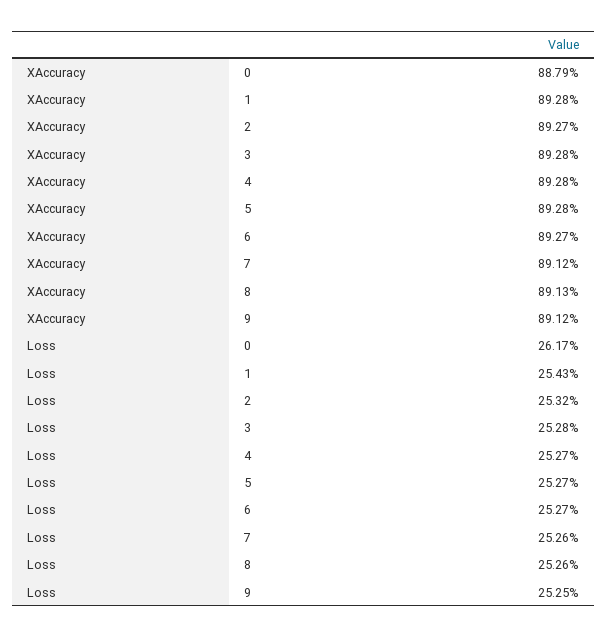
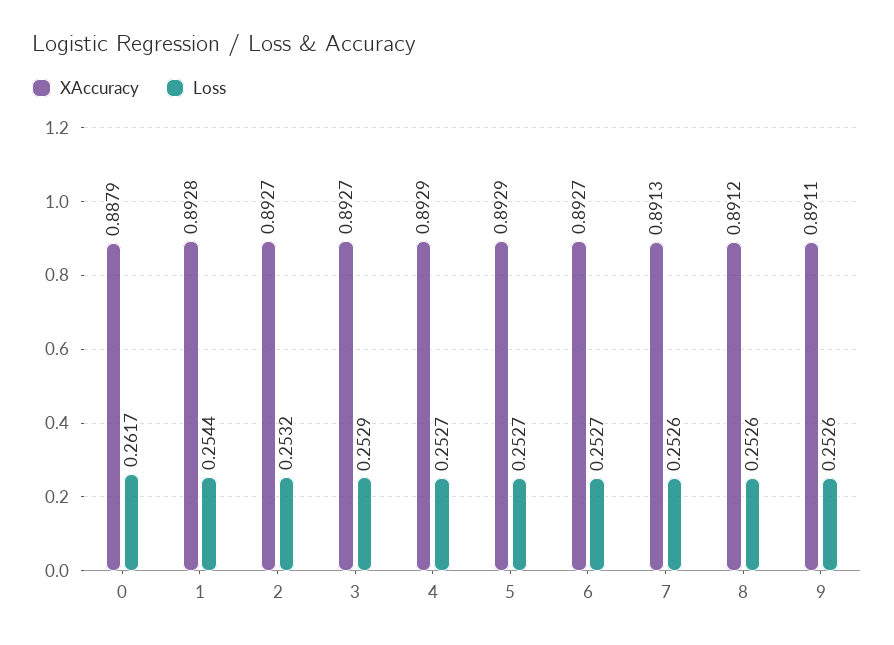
XAccuracy, 3: 0.8928 -> 0.8927
XAccuracy, 4: 0.8928 -> 0.8929
XAccuracy, 5: 0.8928 -> 0.8929
XAccuracy, 7: 0.8912 -> 0.8913
XAccuracy, 8: 0.8913 -> 0.8912
XAccuracy, 9: 0.8912 -> 0.8911
Loss, 1: 0.2543 -> 0.2544
Loss, 3: 0.2528 -> 0.2529
Loss, 9: 0.2525 -> 0.2526

